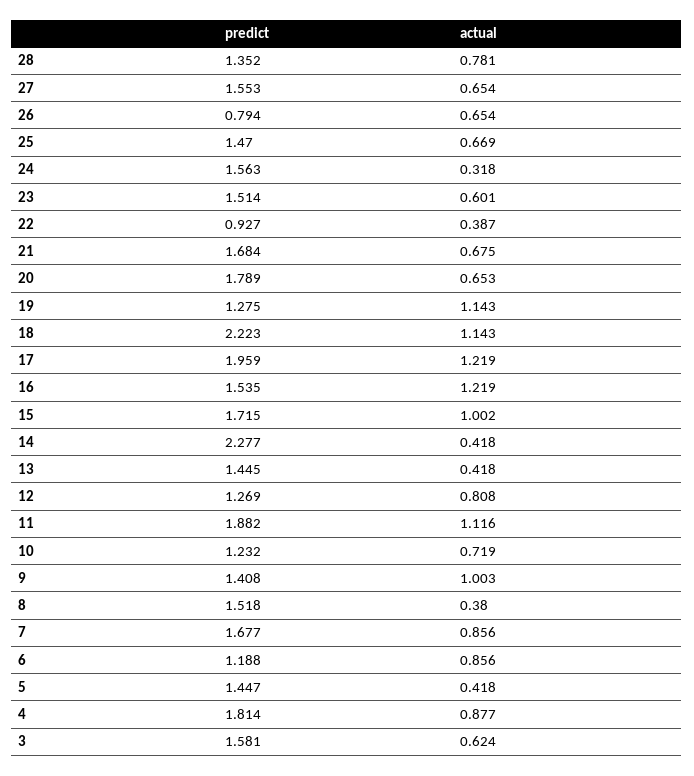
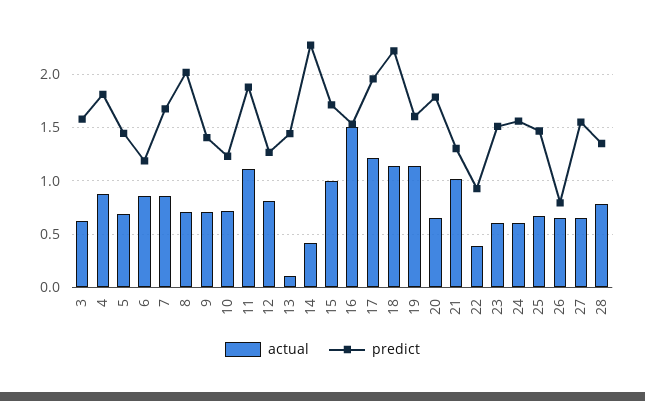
actual, 24: 0.318 -> 0.6
predict, 21: 1.684 -> 1.3
actual, 21: 0.675 -> 1
predict, 19: 1.275 -> 1.6
actual, 16: 1.219 -> 1.5
actual, 13: 0.418 -> 0.1
actual, 9: 1.003 -> 0.7
predict, 8: 1.518 -> 2
actual, 8: 0.38 -> 0.7
actual, 5: 0.418 -> 0.7

